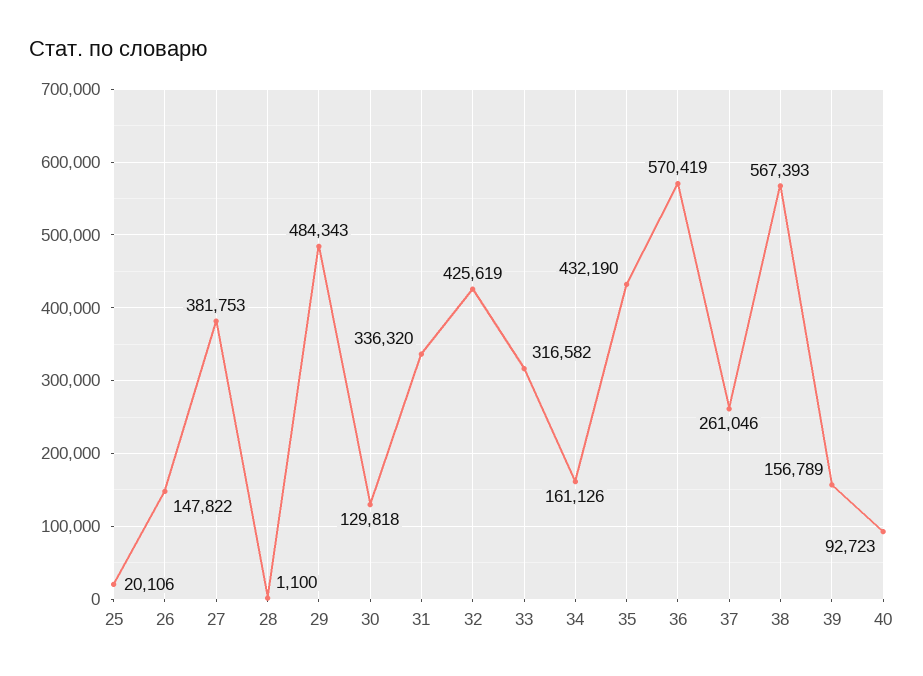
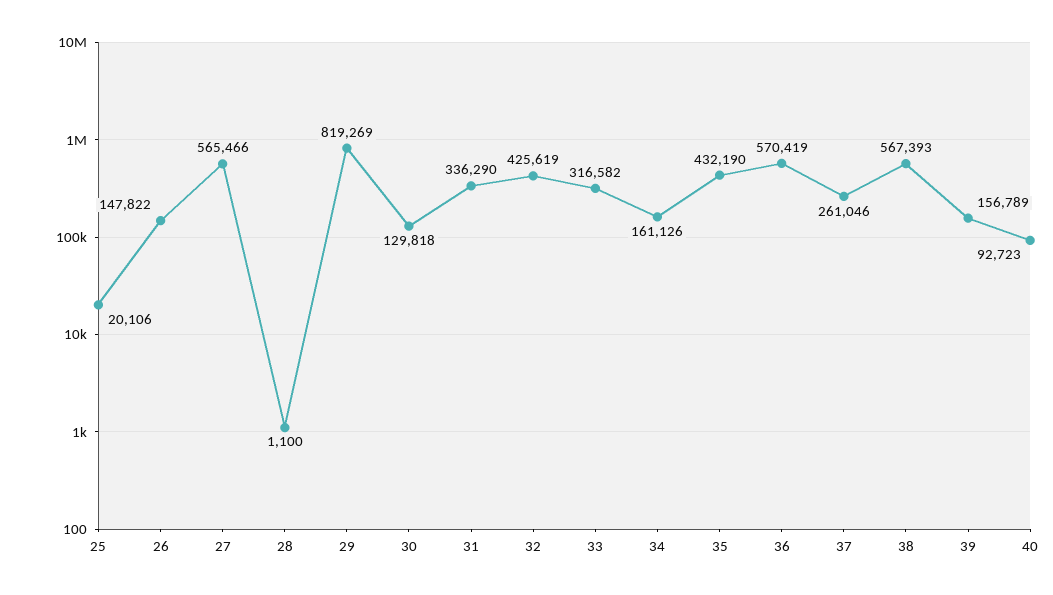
27: 381753 -> 565466
29: 484343 -> 819269
31: 336320 -> 336290

